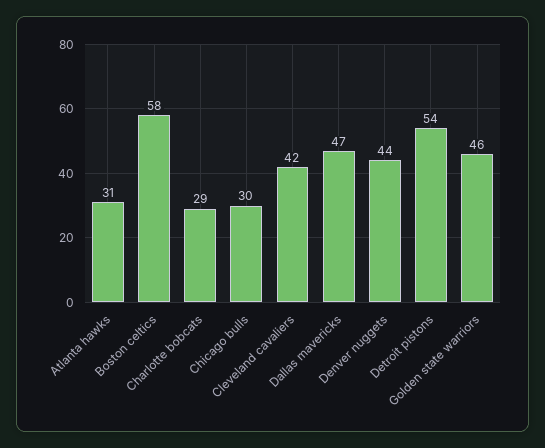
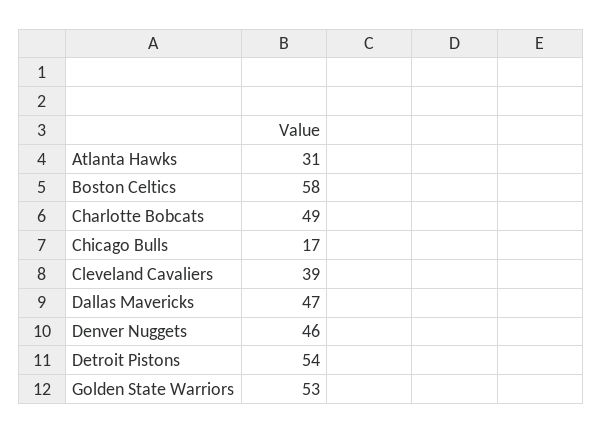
Charlotte bobcats: 29 -> 49
Chicago bulls: 30 -> 17
Cleveland cavaliers: 42 -> 39
Denver nuggets: 44 -> 46
Golden state warriors: 46 -> 53

